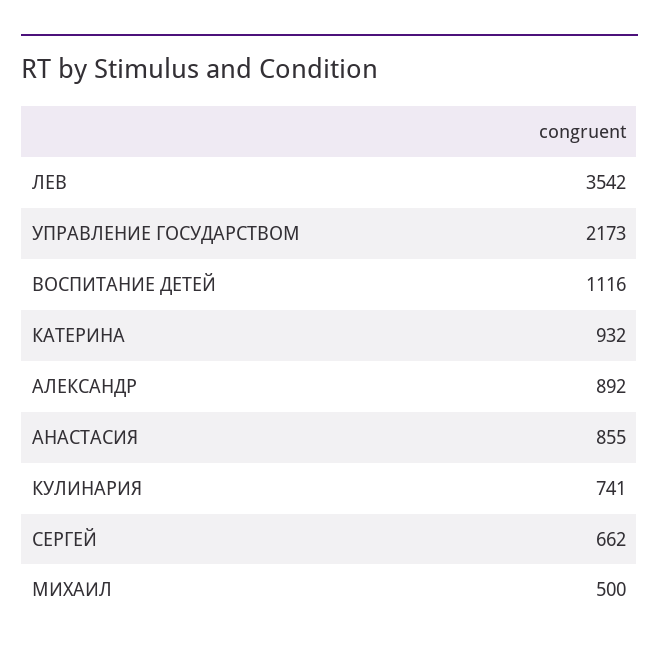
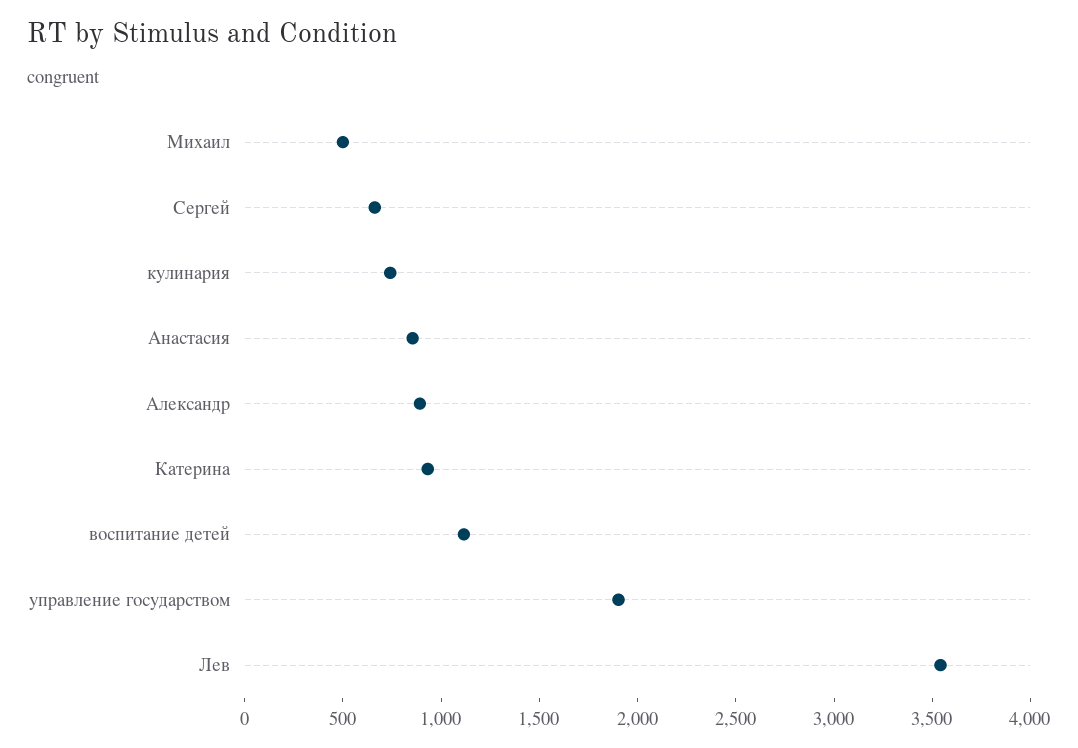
УПРАВЛЕНИЕ ГОСУДАРСТВОМ: 2173 -> 1900

